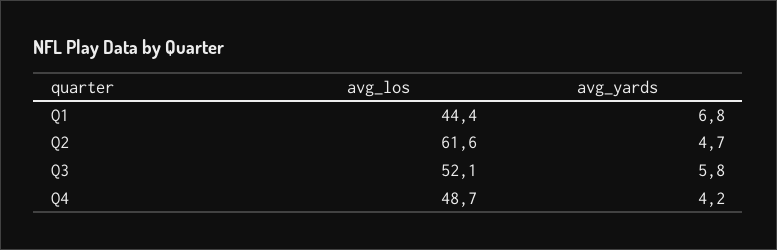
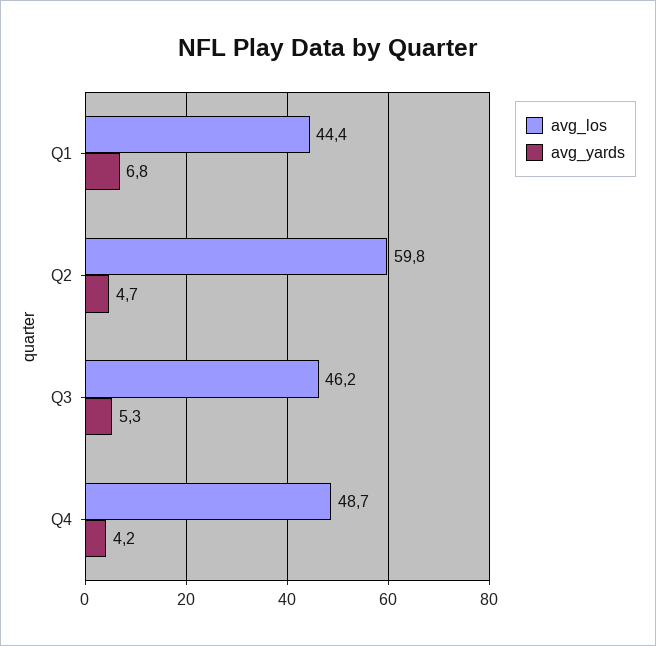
avg_los, Q2: 61.6 -> 59.8
avg_los, Q3: 52.1 -> 46.2
avg_yards, Q3: 5.8 -> 5.3

